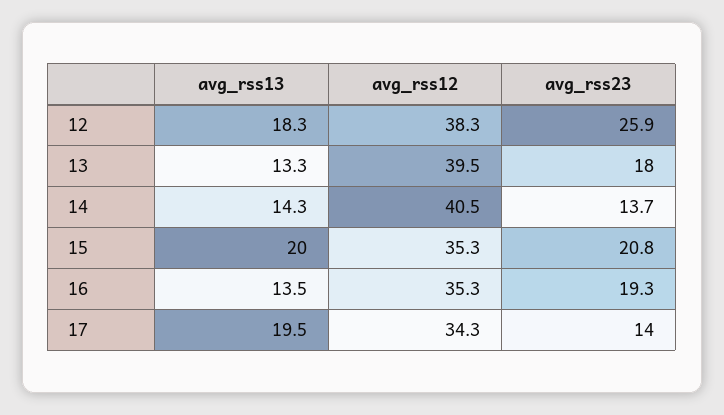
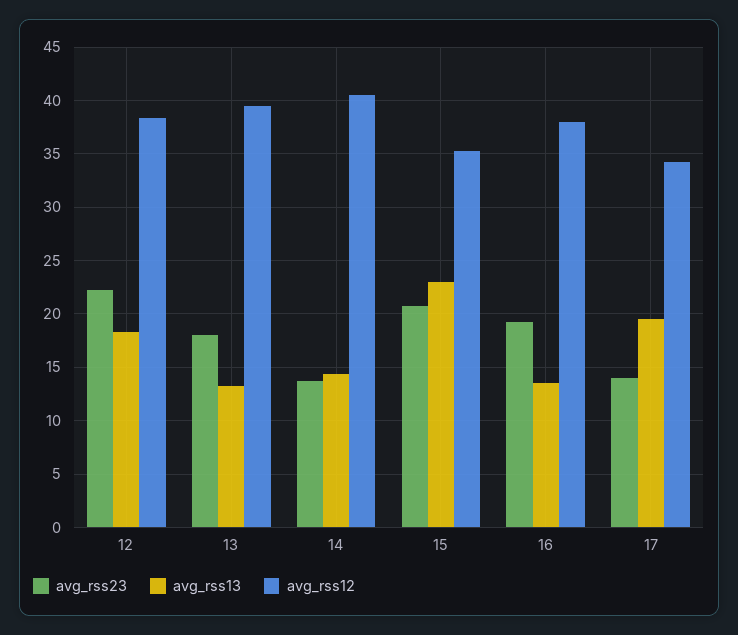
avg_rss23, 12: 25.9 -> 22
avg_rss13, 15: 20 -> 23
avg_rss12, 16: 35.3 -> 38

